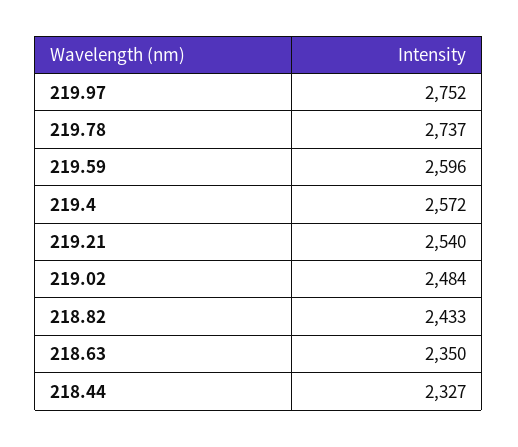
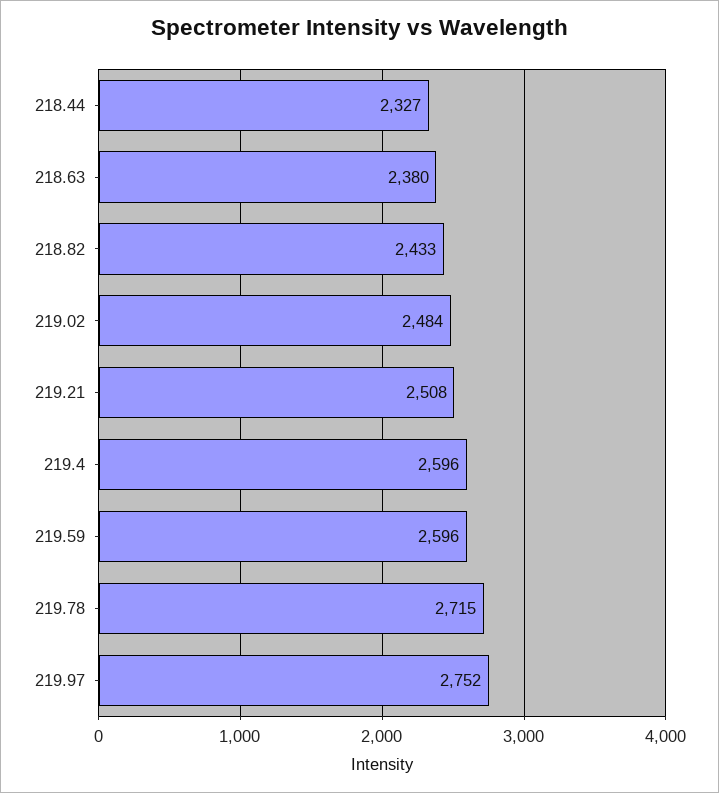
219.78: 2737 -> 2715
219.4: 2572 -> 2596
219.21: 2540 -> 2508
218.63: 2350 -> 2380

